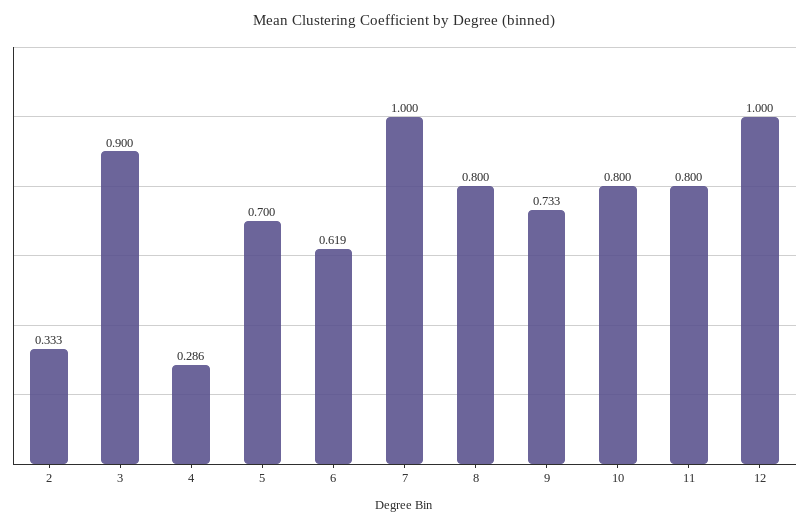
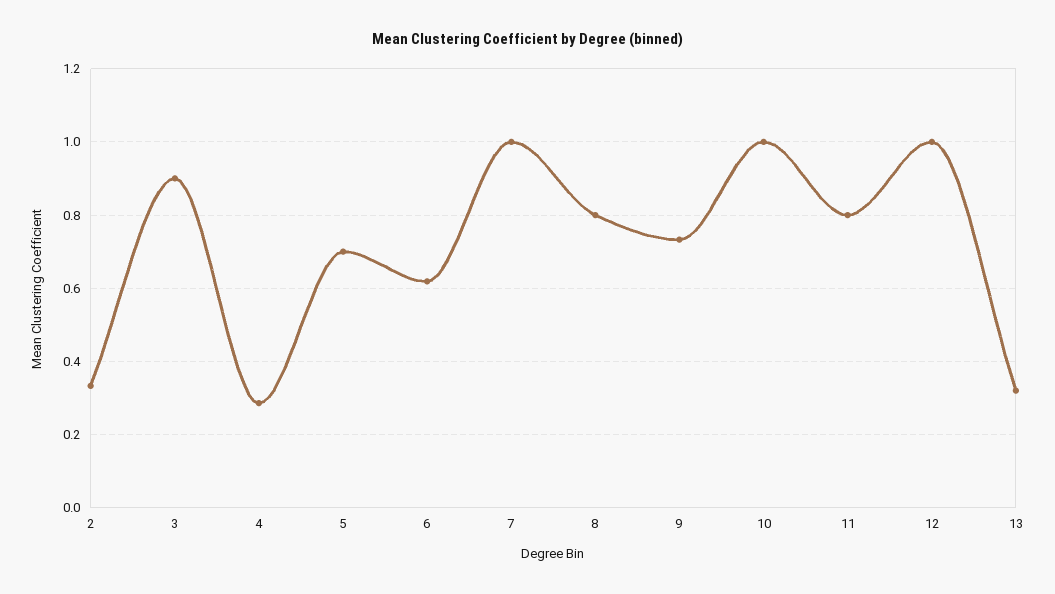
10: 0.8 -> 1
13: none -> 0.32

